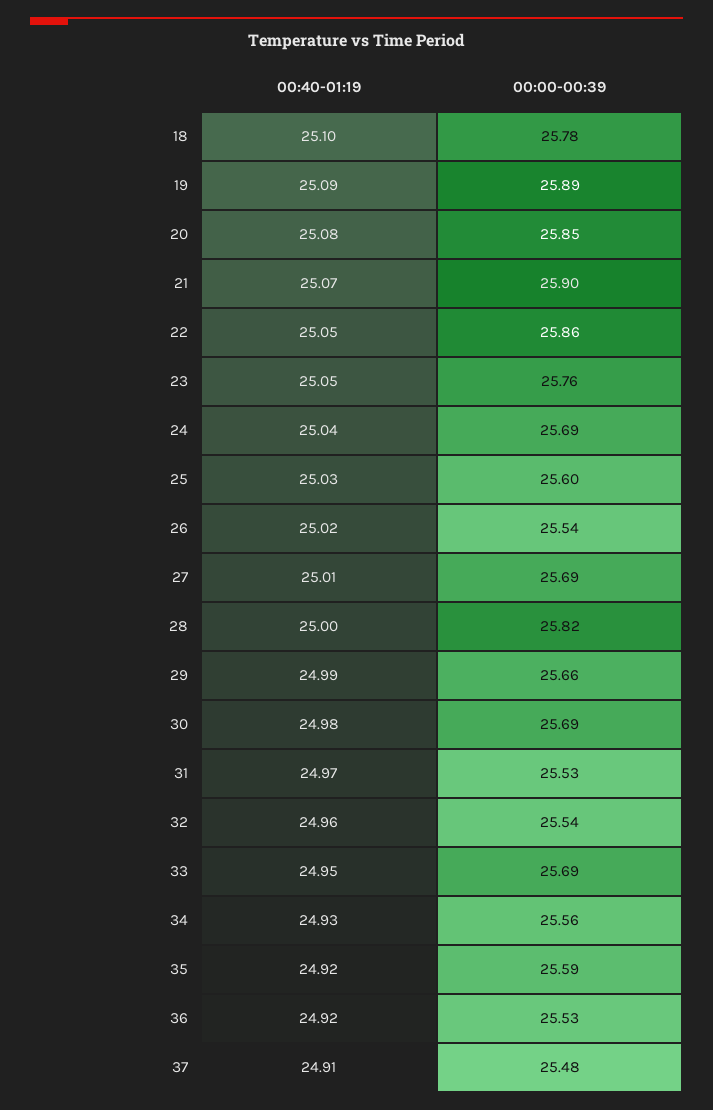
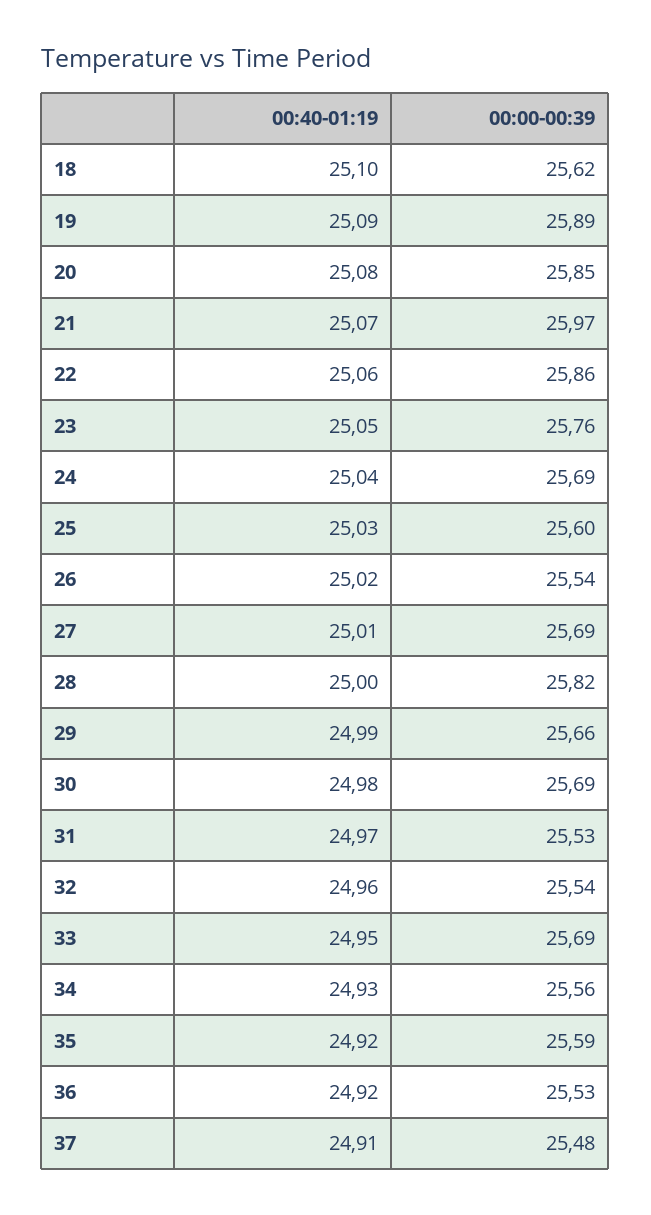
00:00-00:39, 18: 25.78 -> 25.62
00:00-00:39, 21: 25.9 -> 25.97
00:40-01:19, 22: 25.05 -> 25.06

